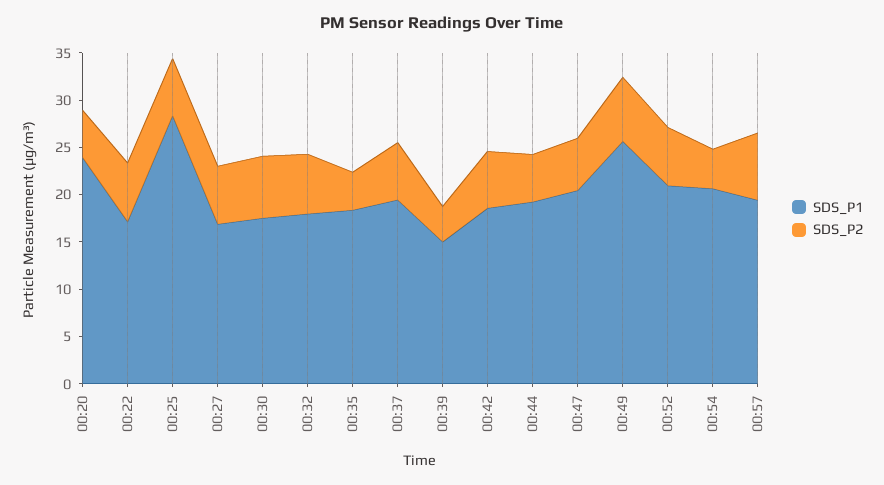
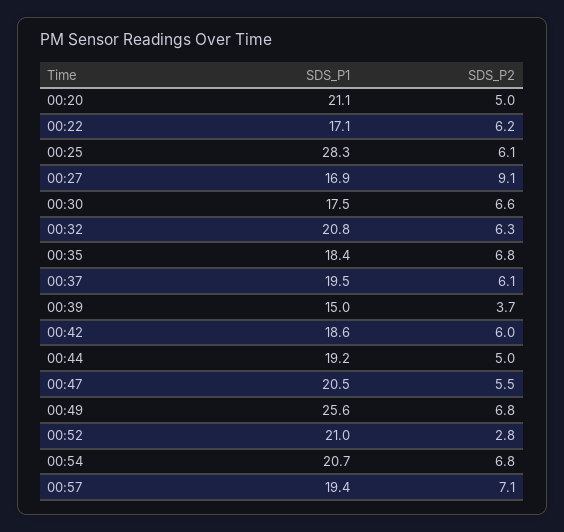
SDS_P1, 00:20: 24 -> 21.1
SDS_P2, 00:27: 6 -> 9.1
SDS_P1, 00:32: 18 -> 20.8
SDS_P2, 00:35: 4 -> 6.8
SDS_P2, 00:52: 6 -> 2.8
SDS_P2, 00:54: 4 -> 6.8

